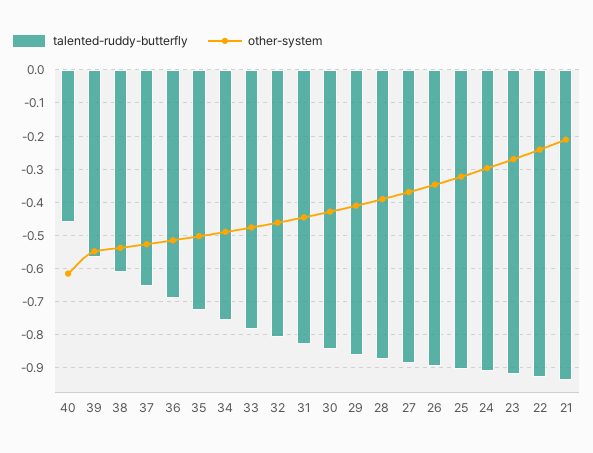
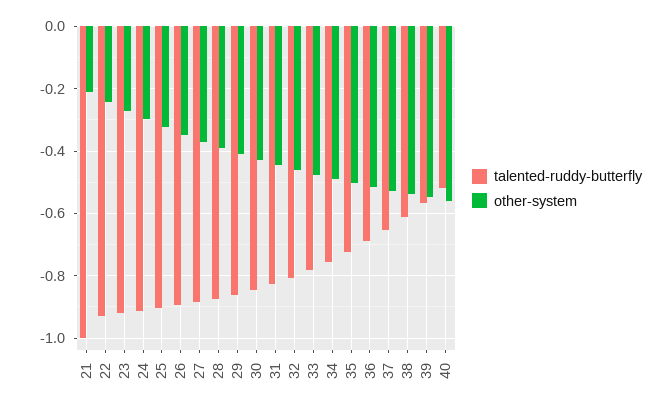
talented-ruddy-butterfly, 40: -0.46 -> -0.52
other-system, 40: -0.62 -> -0.56
talented-ruddy-butterfly, 21: -0.94 -> -1

